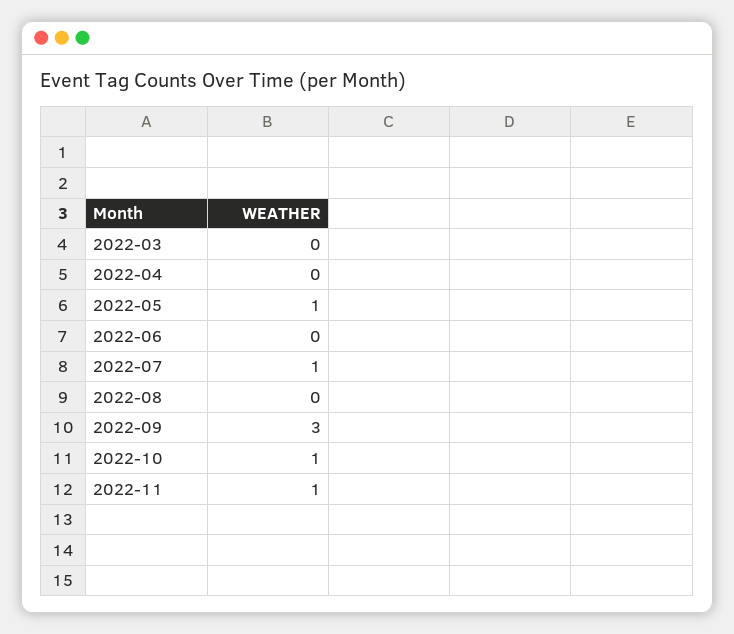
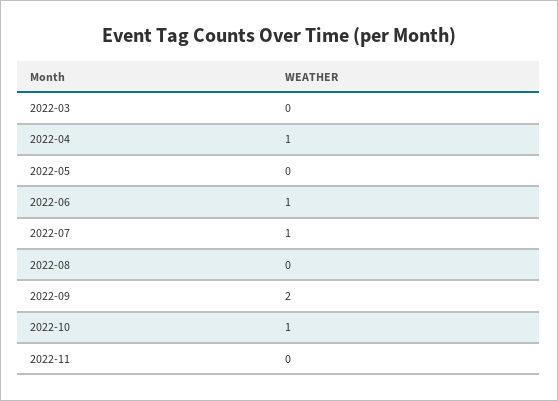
2022-04: 0 -> 1
2022-05: 1 -> 0
2022-06: 0 -> 1
2022-09: 3 -> 2
2022-11: 1 -> 0

